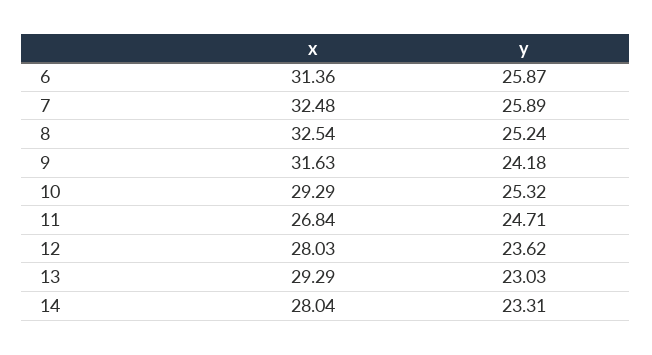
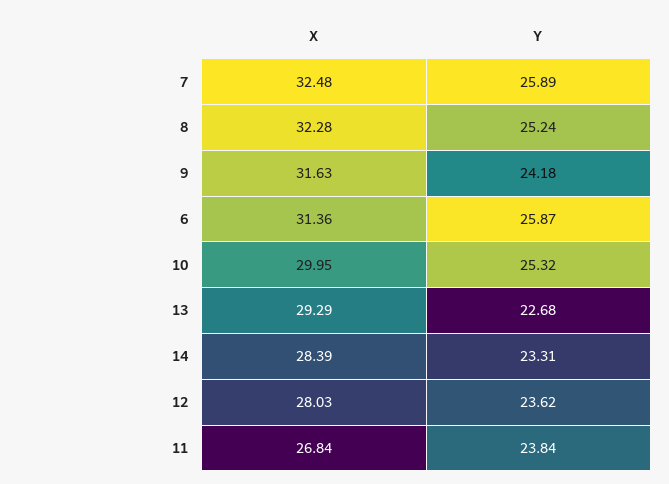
x, 8: 32.54 -> 32.28
x, 10: 29.29 -> 29.95
y, 11: 24.71 -> 23.84
y, 13: 23.03 -> 22.68
x, 14: 28.04 -> 28.39

